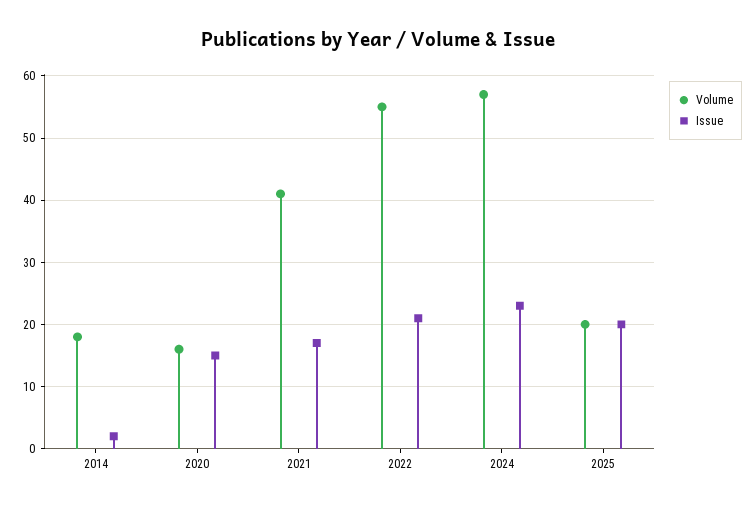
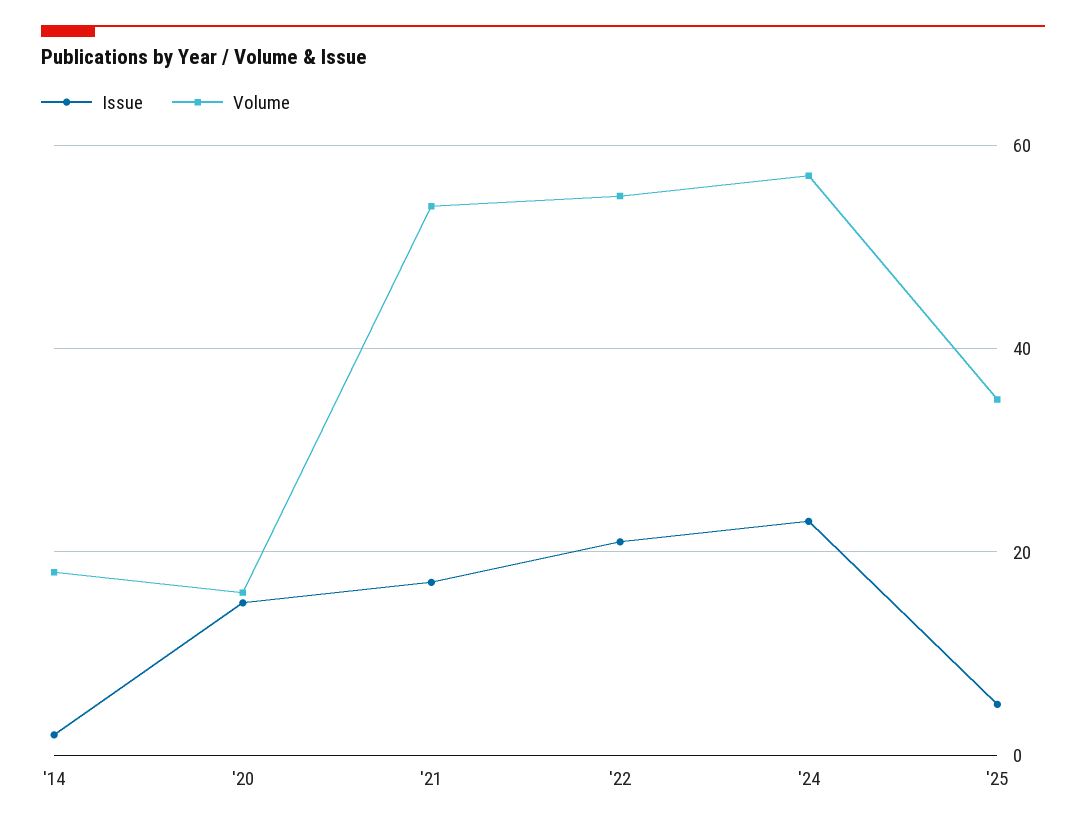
Volume, 2021: 41 -> 55
Volume, 2025: 20 -> 35
Issue, 2025: 20 -> 5

